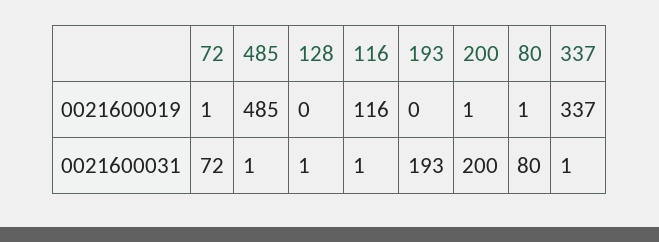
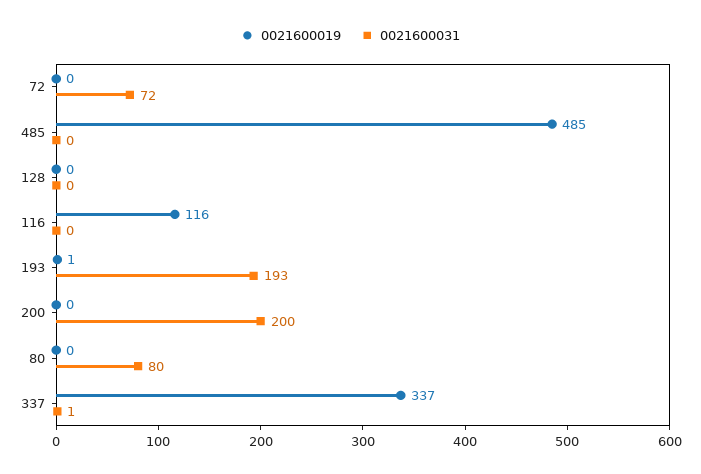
0021600019, 72: 1 -> 0
0021600019, 193: 0 -> 1
0021600019, 200: 1 -> 0
0021600019, 80: 1 -> 0
0021600031, 485: 1 -> 0
0021600031, 128: 1 -> 0
0021600031, 116: 1 -> 0

